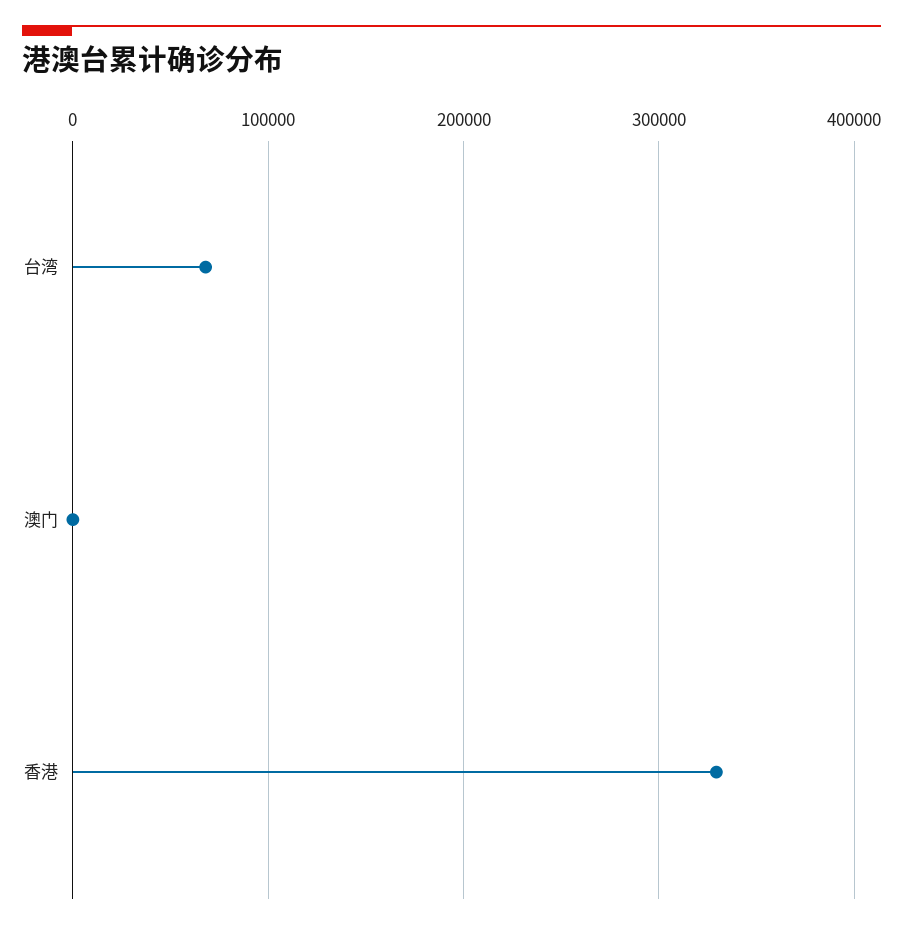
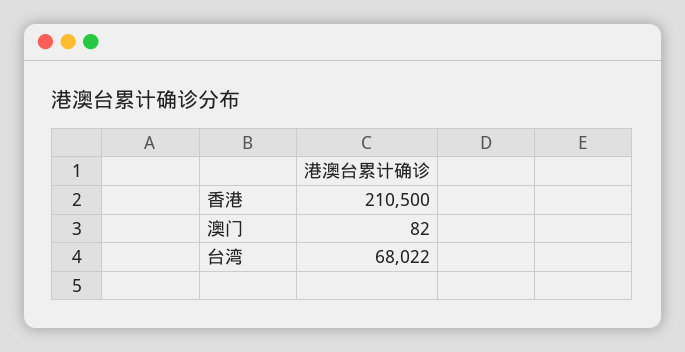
香港: 330000 -> 210500

